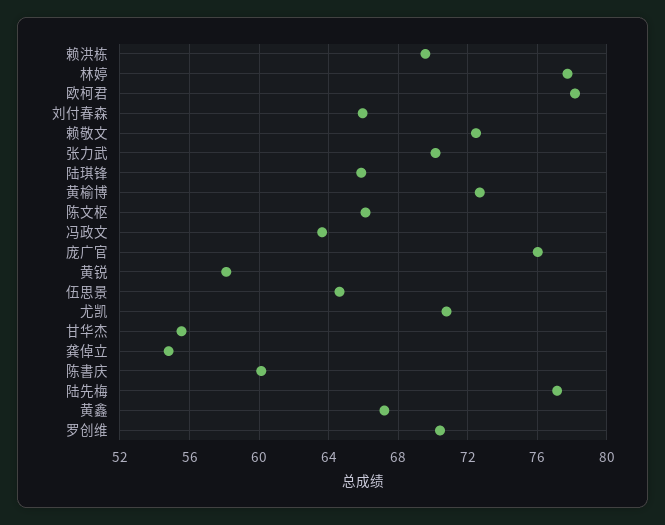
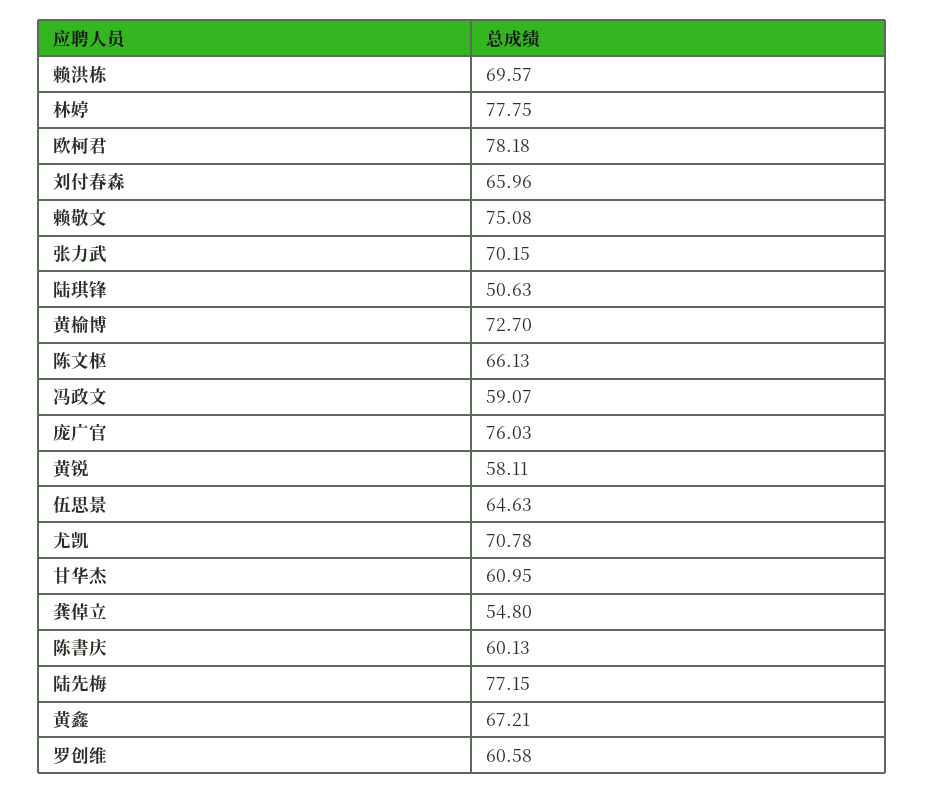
赖敬文: 72.5 -> 75.08
陆琪锋: 66 -> 50.63
冯政文: 63.5 -> 59.07
甘华杰: 55.5 -> 60.95
罗创维: 70.5 -> 60.58

